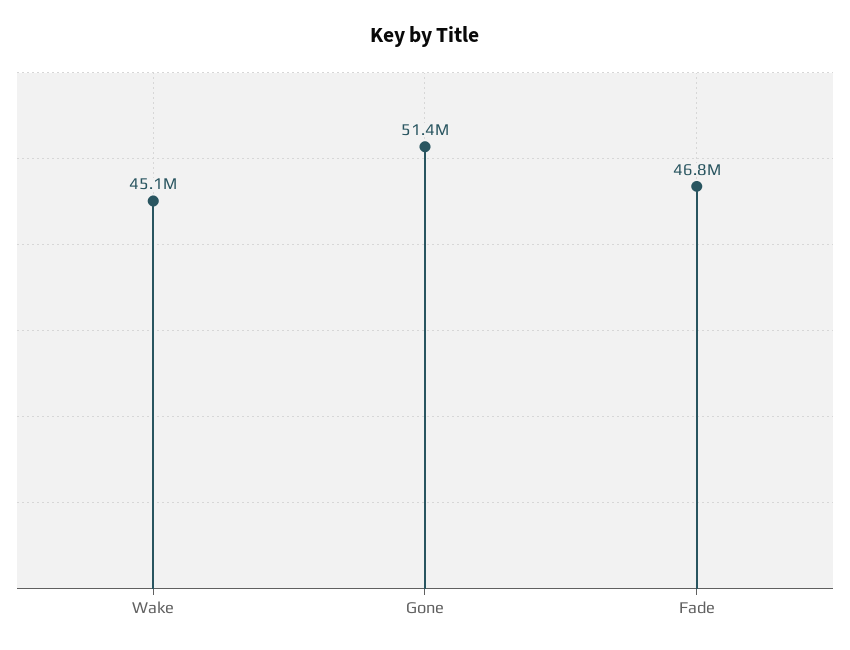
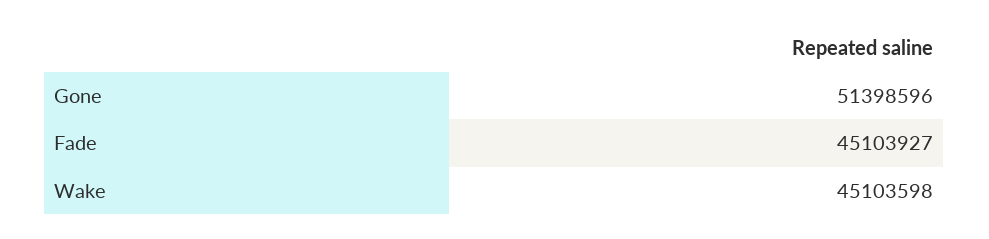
Fade: 46800000 -> 45103927

